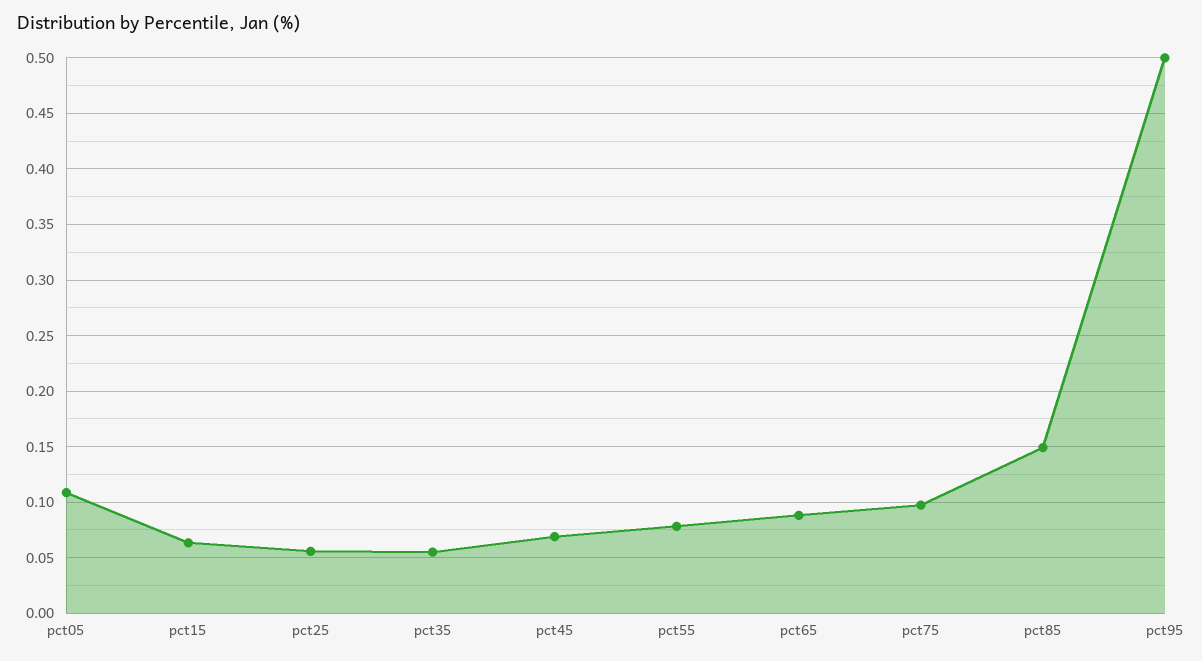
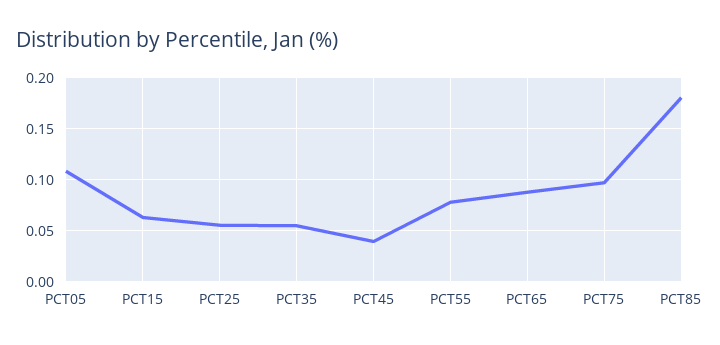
pct45: 0.07 -> 0.04
pct85: 0.15 -> 0.18
pct95: 0.5 -> none

